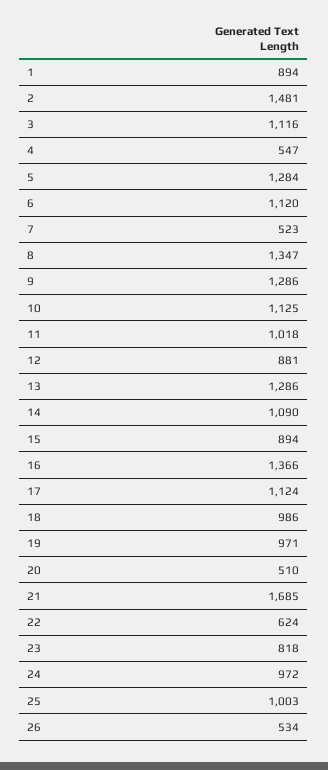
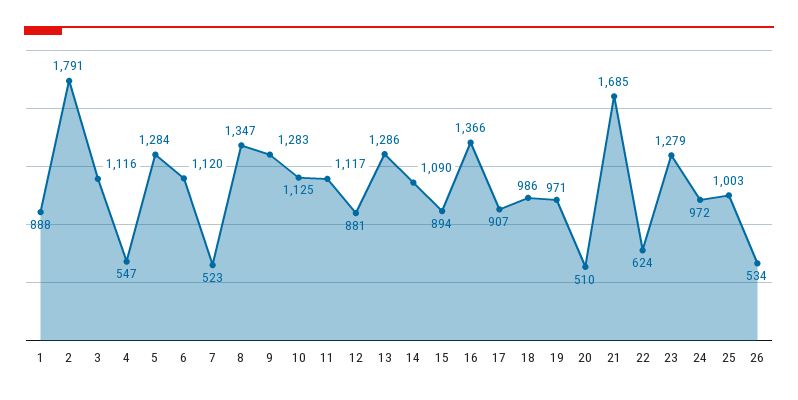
1: 894 -> 888
2: 1481 -> 1791
9: 1286 -> 1283
11: 1018 -> 1117
17: 1124 -> 907
23: 818 -> 1279

